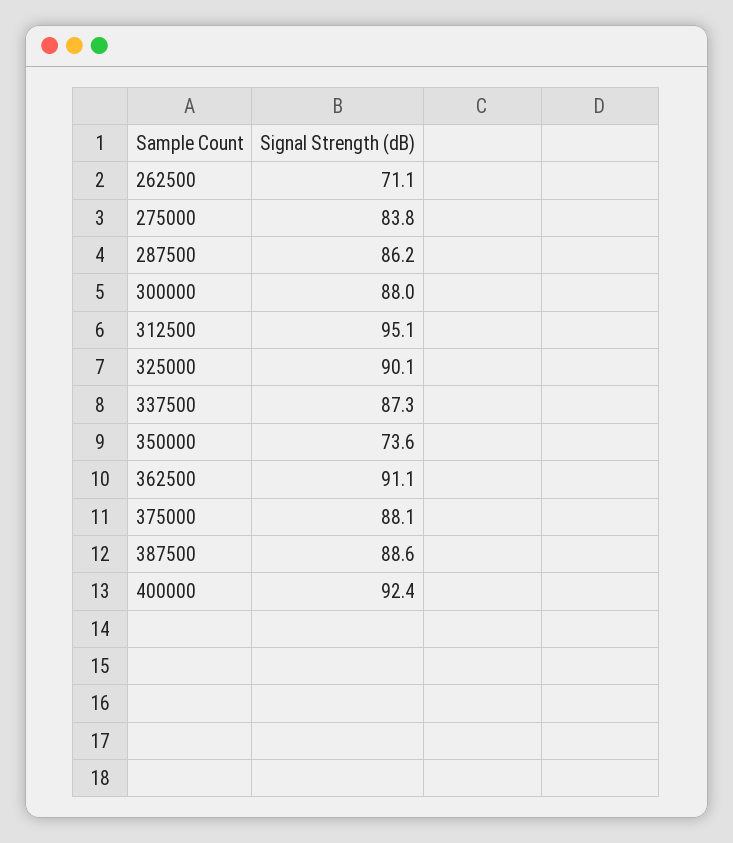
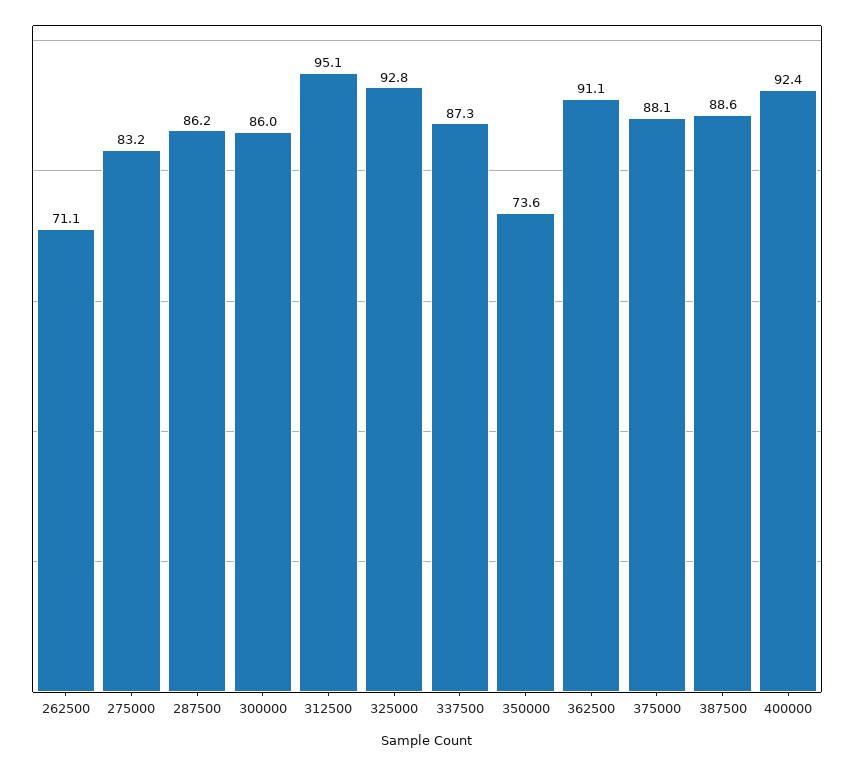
275000: 83.8 -> 83.2
300000: 88 -> 86
325000: 90.1 -> 92.8

